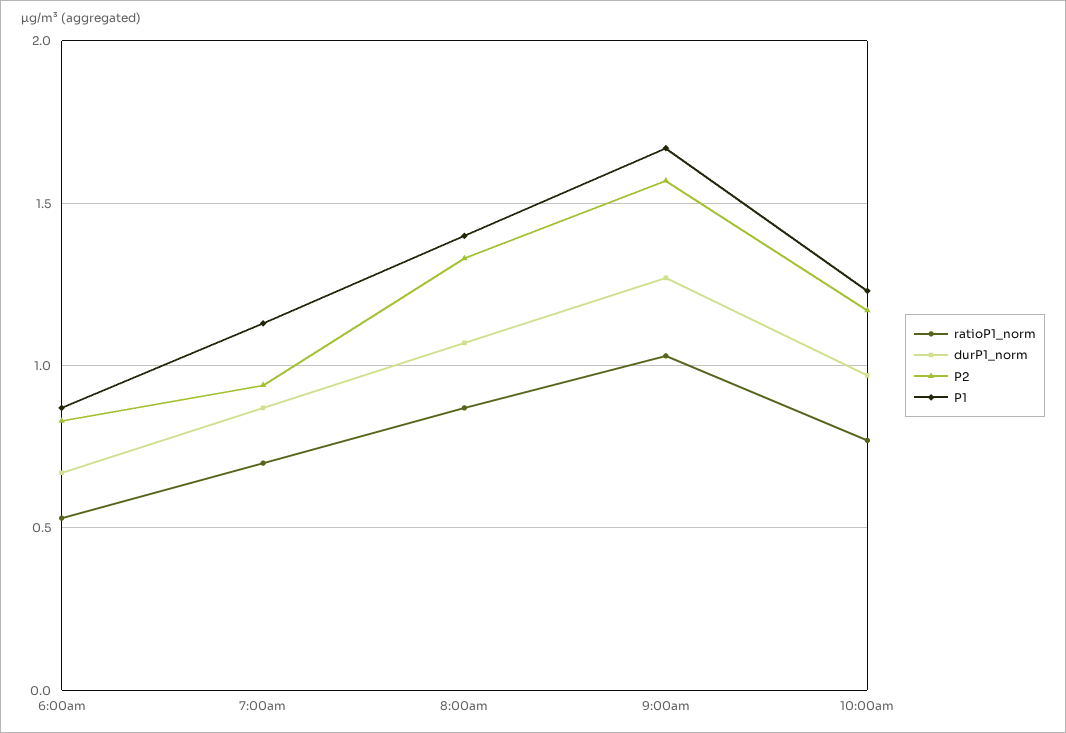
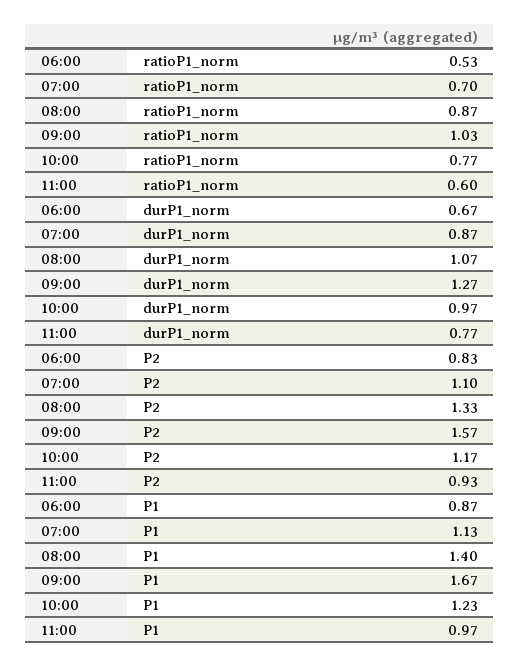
P2, 7:00am: 0.95 -> 1.1
ratioP1_norm, 11:00: none -> 0.6
durP1_norm, 11:00: none -> 0.77
P2, 11:00: none -> 0.93
P1, 11:00: none -> 0.97

